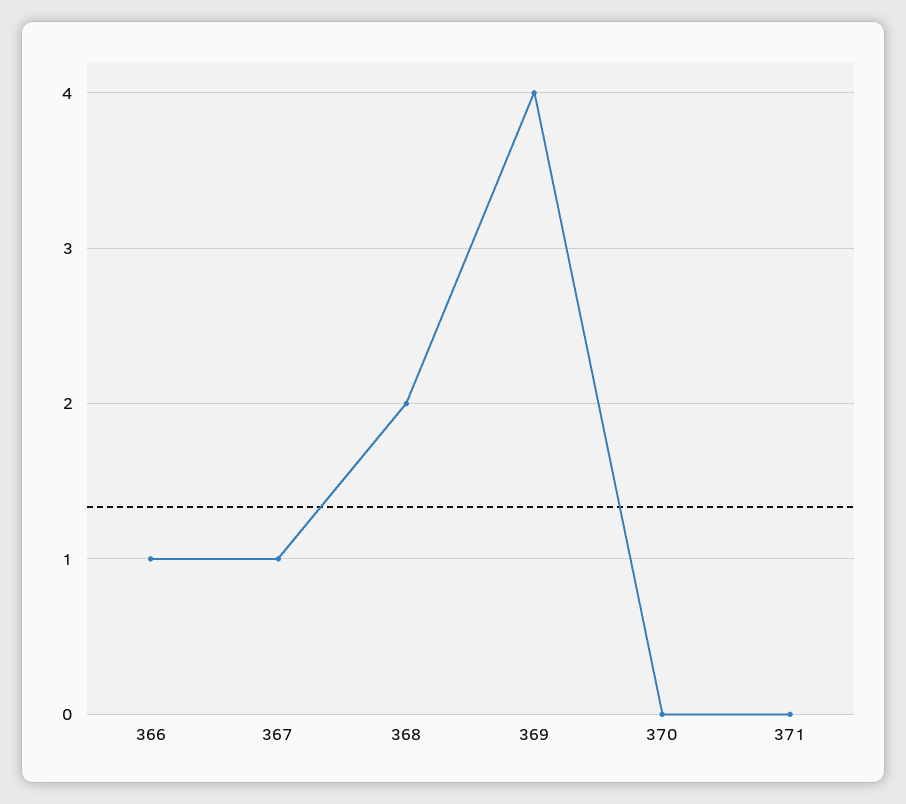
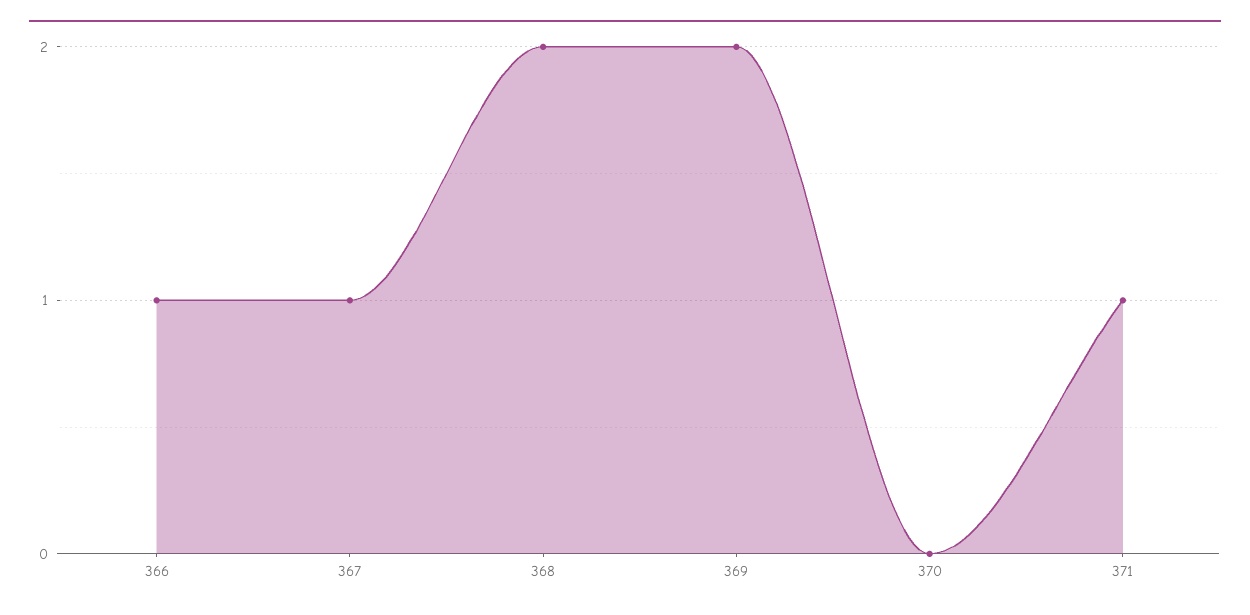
369: 4 -> 2
371: 0 -> 1

